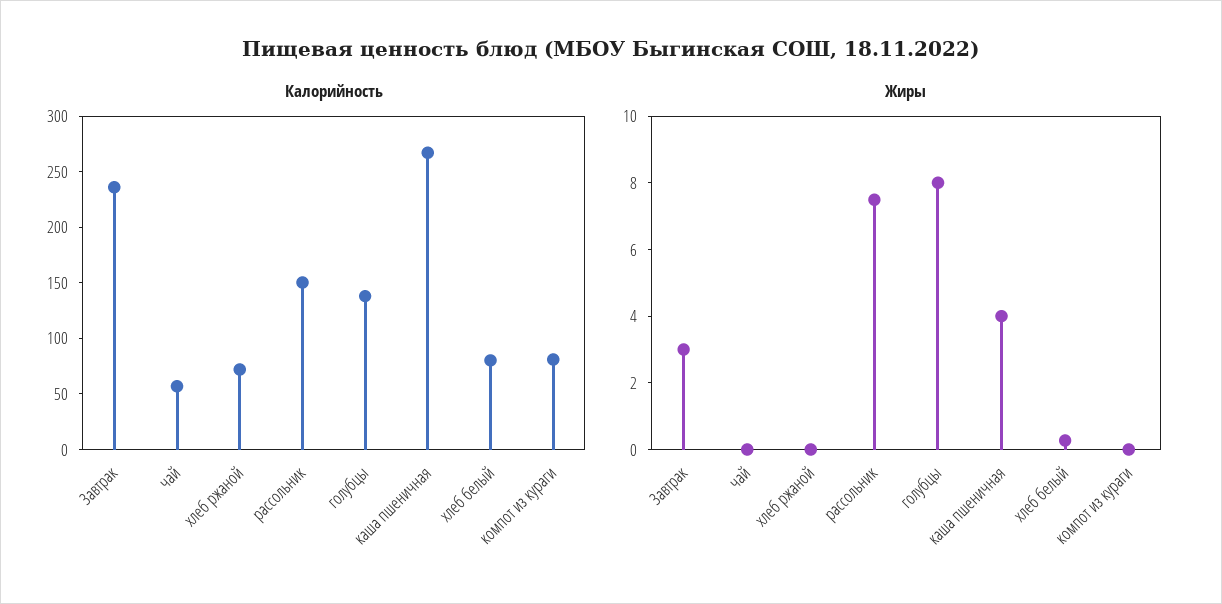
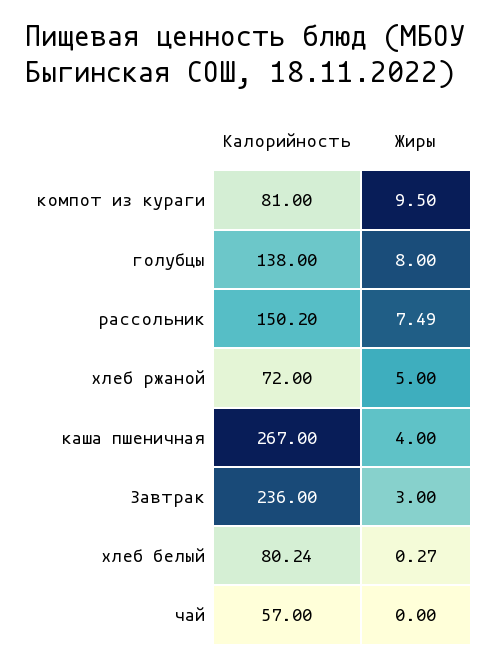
Жиры, хлеб ржаной: 0 -> 5
Жиры, компот из кураги: 0 -> 9.5

